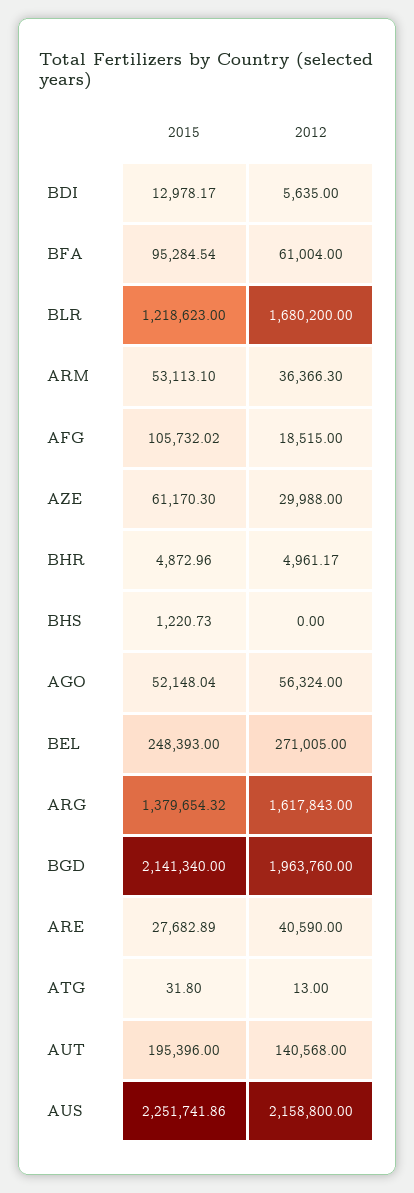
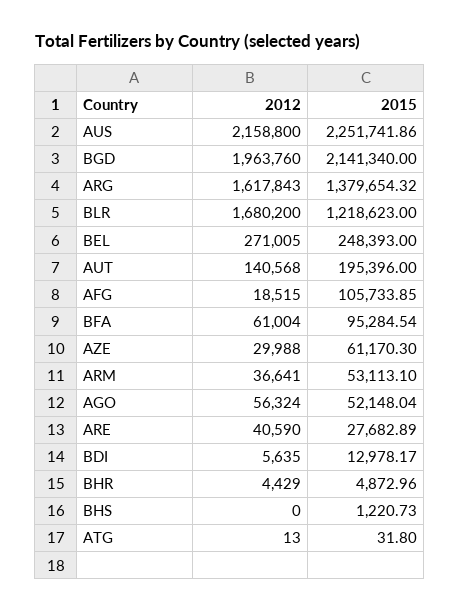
2012, ARM: 36366.3 -> 36641
2015, AFG: 105732.02 -> 105733.85
2012, BHR: 4961.17 -> 4429

